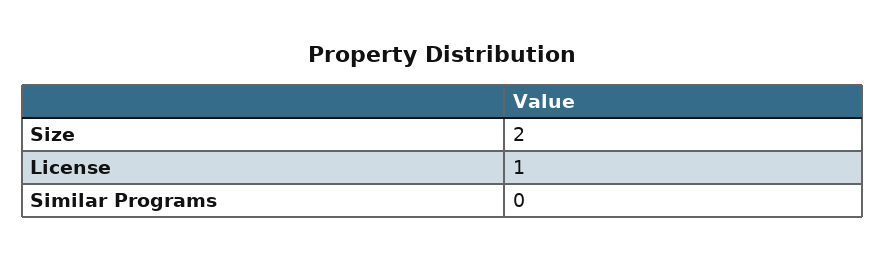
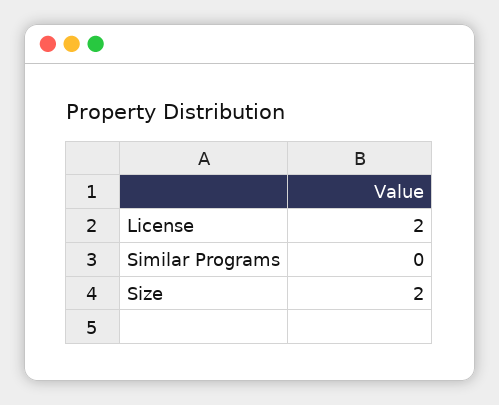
License: 1 -> 2

